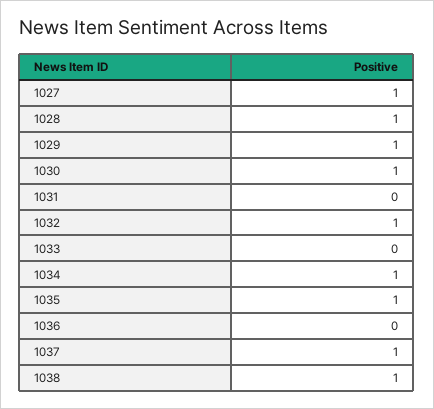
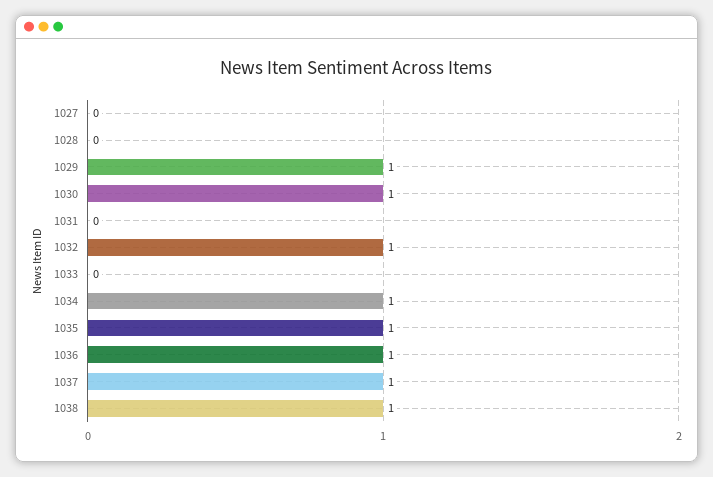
1027: 1 -> 0
1028: 1 -> 0
1036: 0 -> 1

